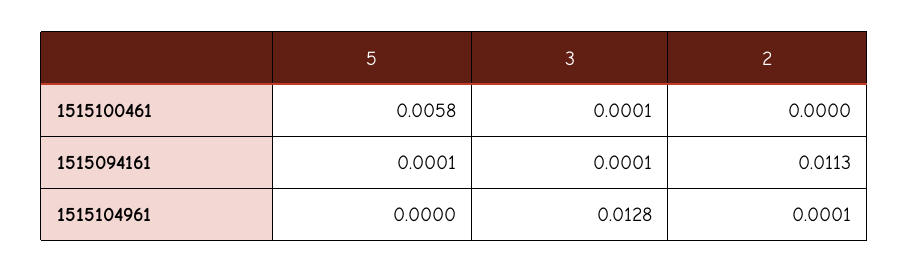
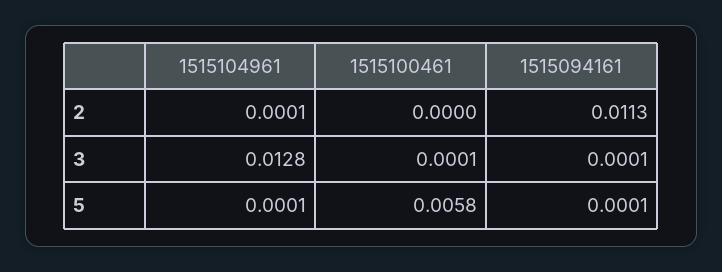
5, 1515104961: 0 -> 0.0001

